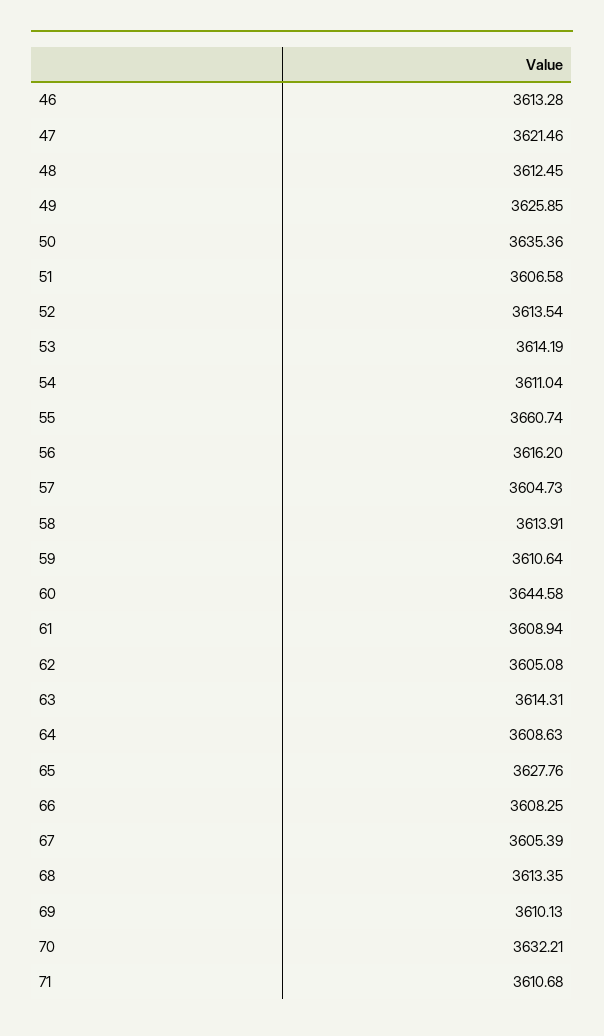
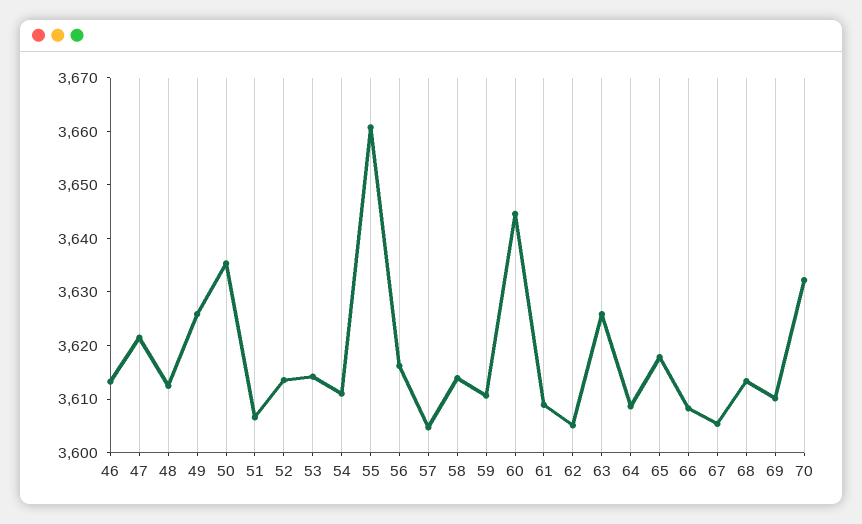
63: 3614.31 -> 3626
65: 3627.76 -> 3618
71: 3610.68 -> none

